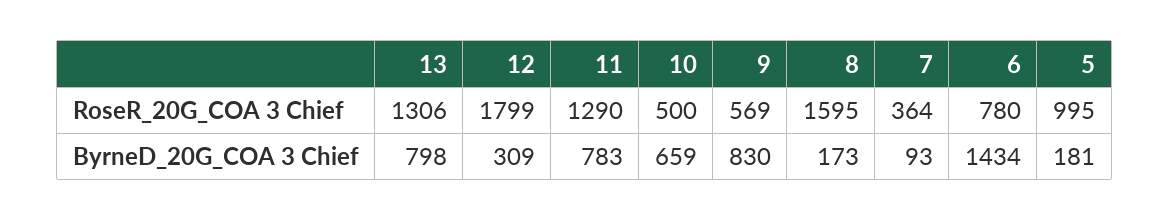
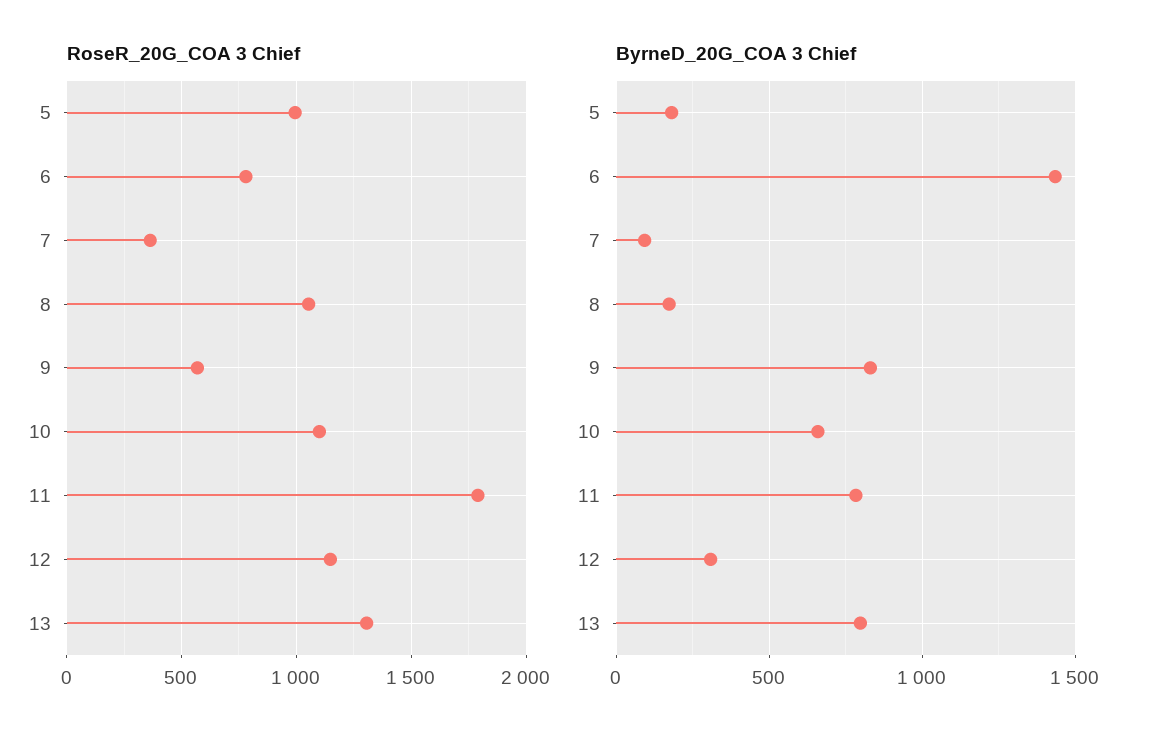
RoseR_20G_COA 3 Chief, 12: 1799 -> 1150
RoseR_20G_COA 3 Chief, 11: 1290 -> 1800
RoseR_20G_COA 3 Chief, 10: 500 -> 1100
RoseR_20G_COA 3 Chief, 8: 1595 -> 1050

